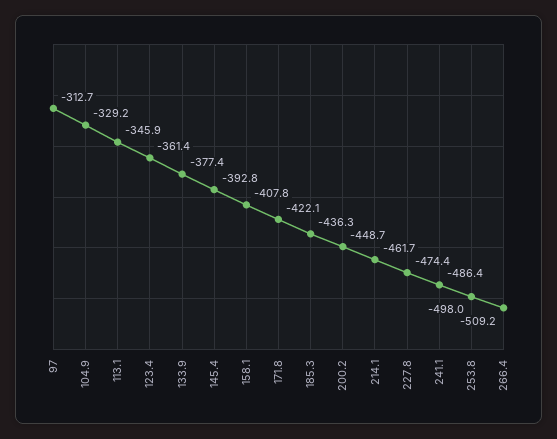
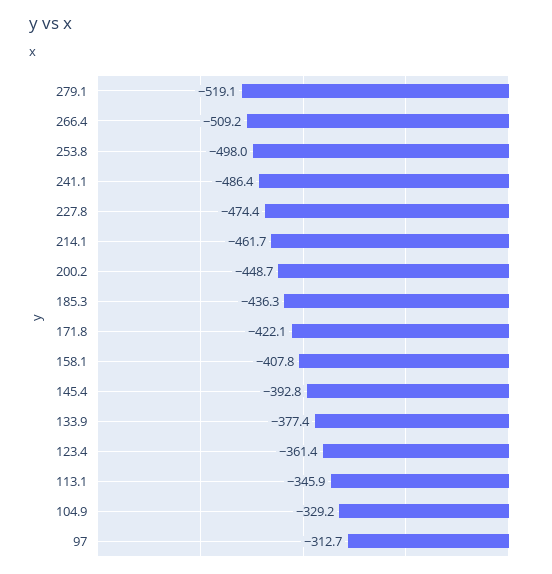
279.1: none -> -519.1

